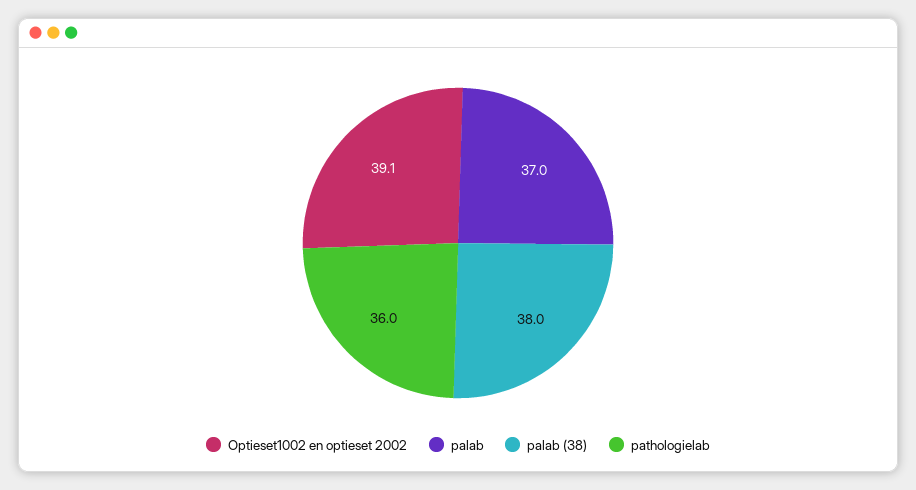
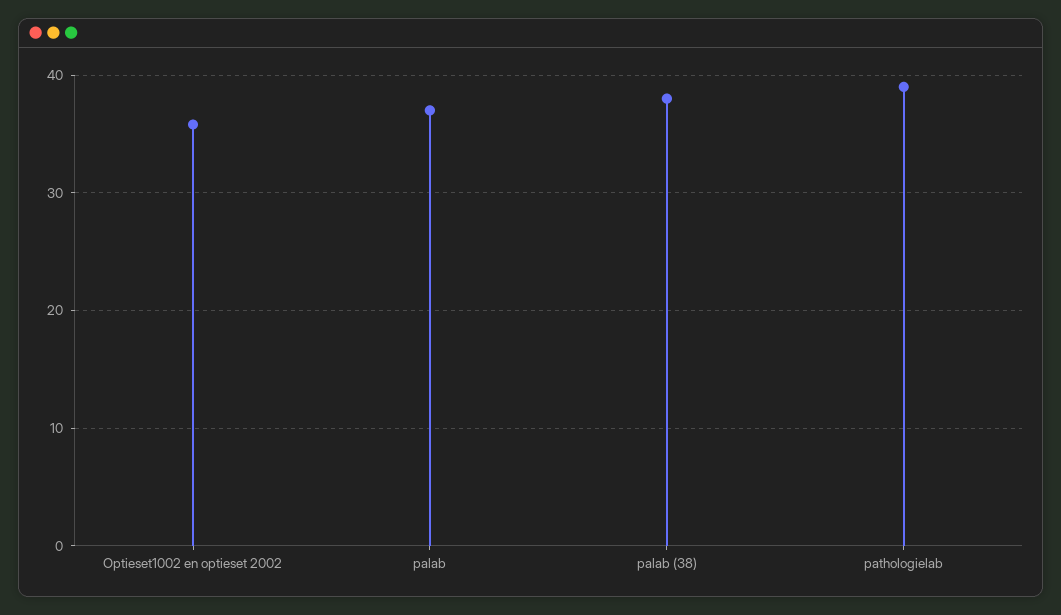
Optieset1002 en optieset 2002: 39.1 -> 36
pathologielab: 36 -> 39

